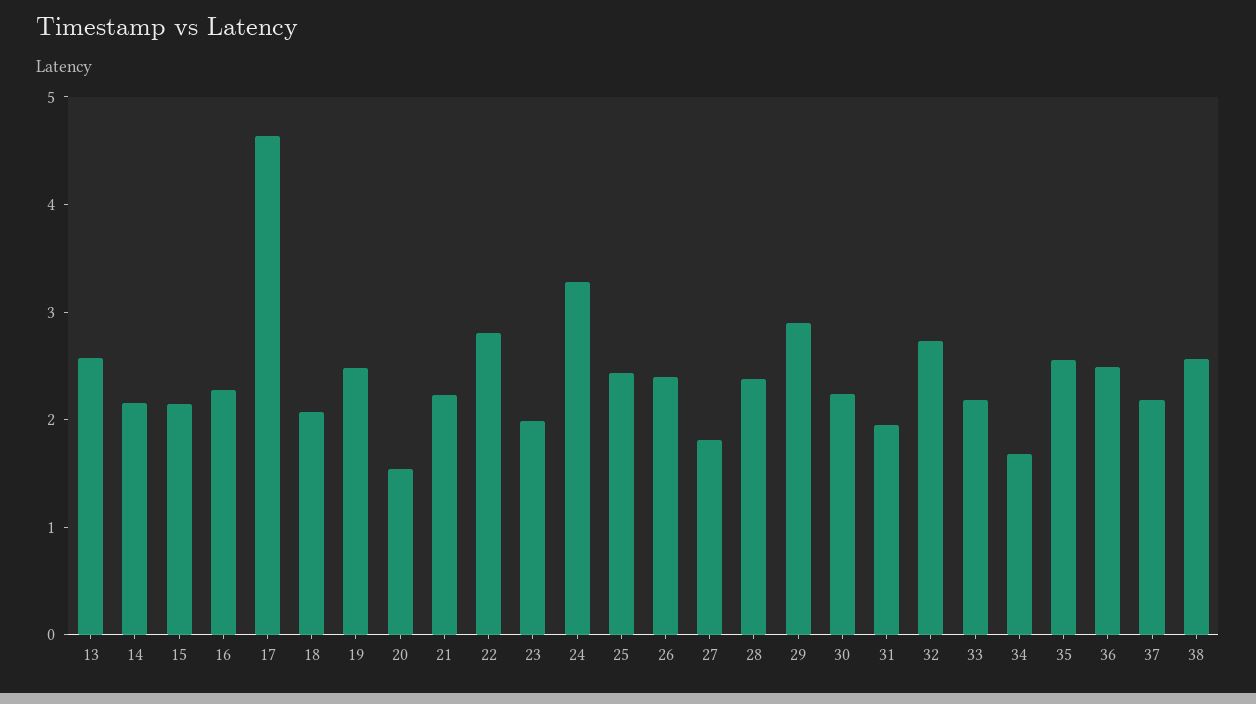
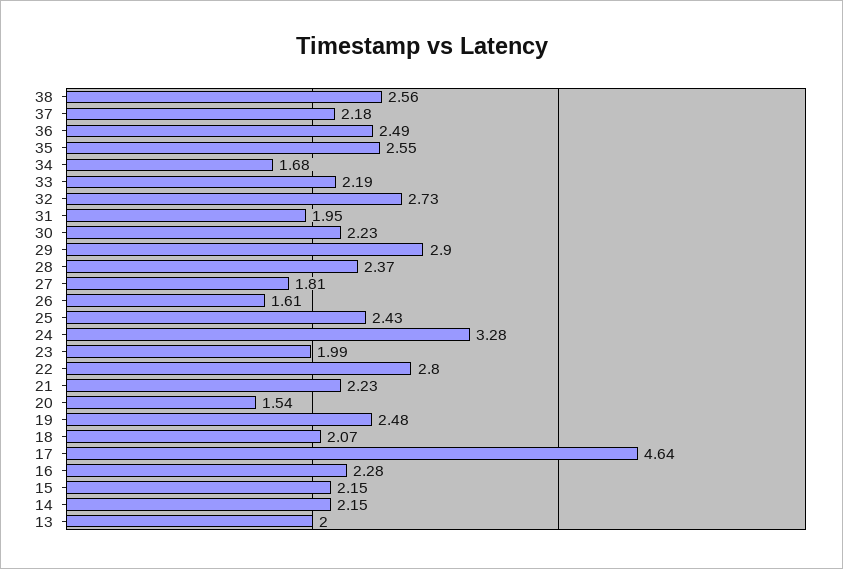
13: 2.6 -> 2
26: 2.4 -> 1.61

